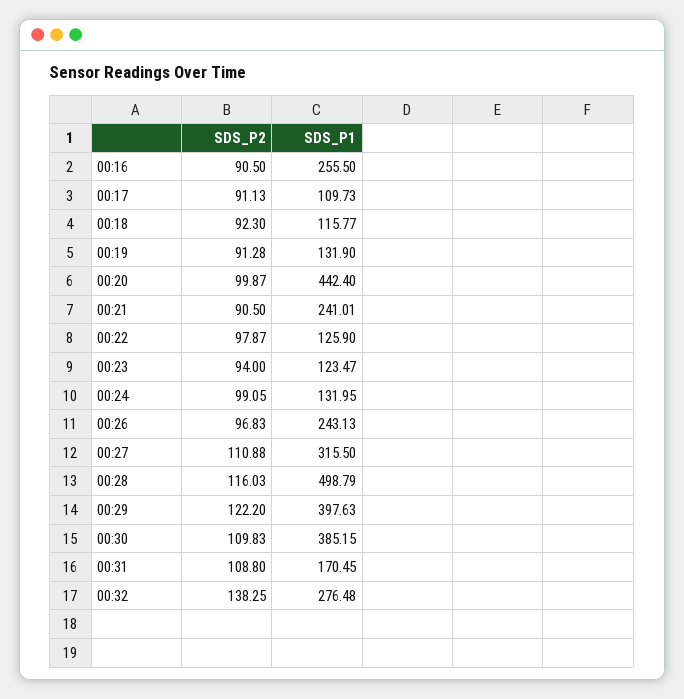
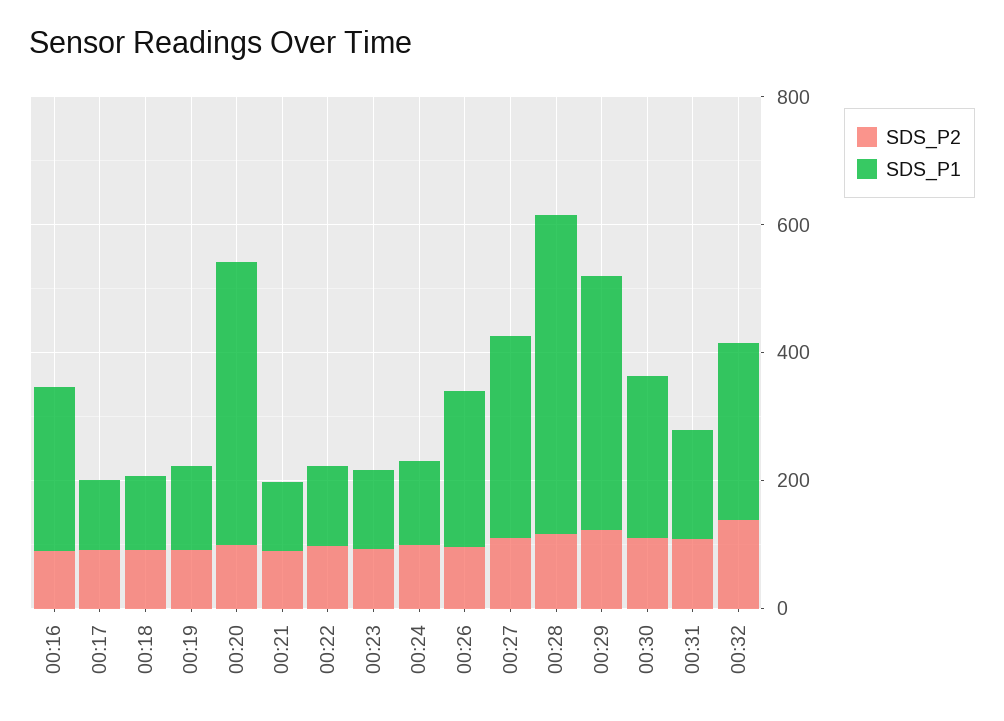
SDS_P1, 00:21: 241.01 -> 100
SDS_P1, 00:30: 385.15 -> 250

